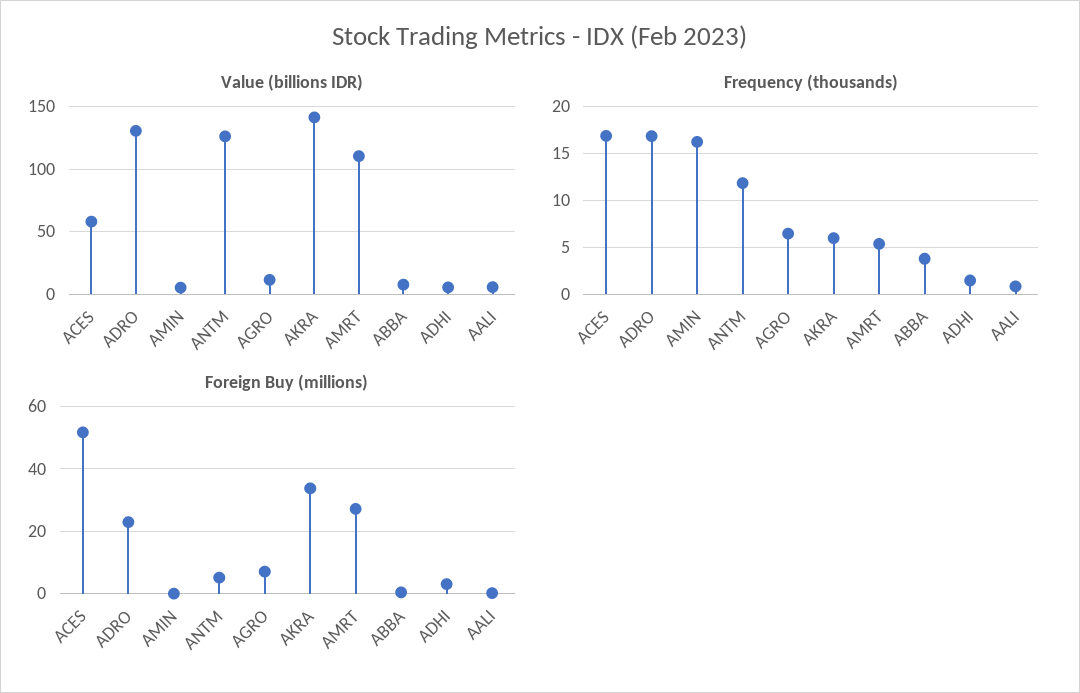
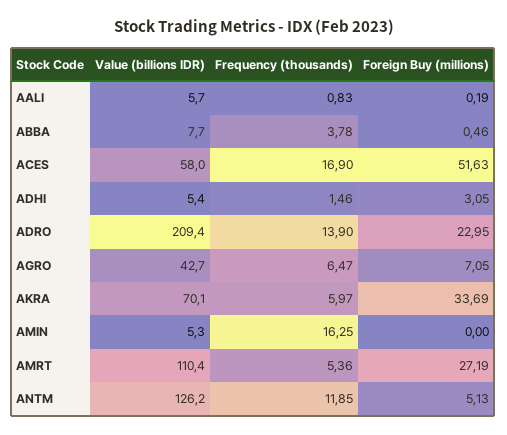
Value (billions IDR), ADRO: 130 -> 209.4
Value (billions IDR), AGRO: 10 -> 42.7
Value (billions IDR), AKRA: 140 -> 70.1
Frequency (thousands), ADRO: 17 -> 13.9

